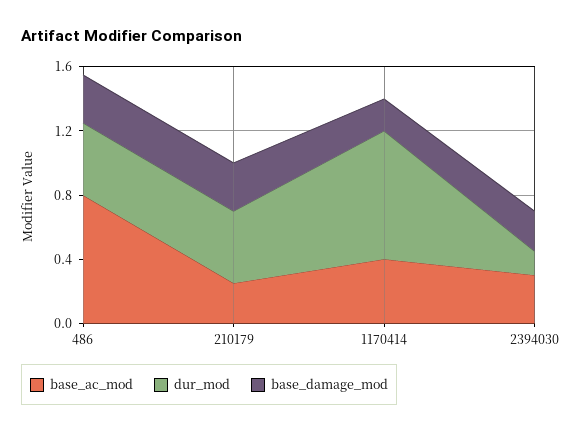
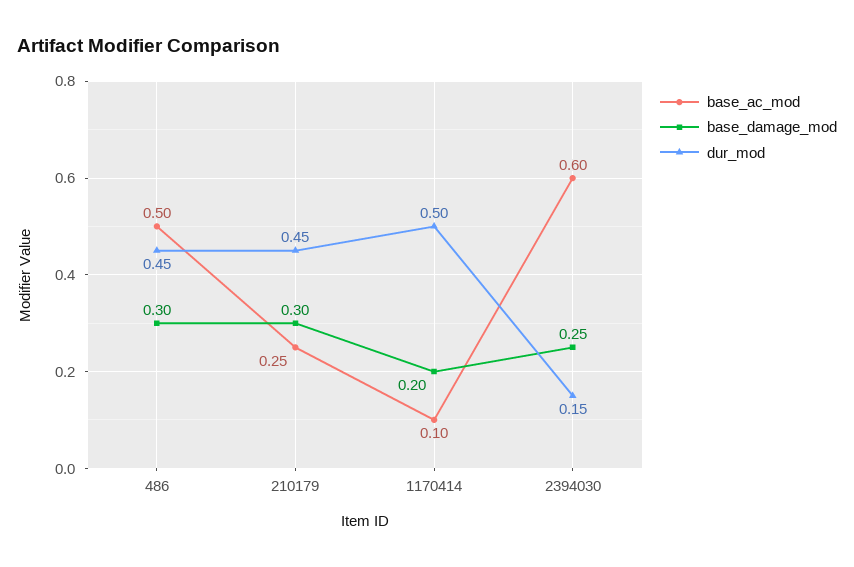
base_ac_mod, 486: 0.8 -> 0.5
base_ac_mod, 1170414: 0.4 -> 0.1
dur_mod, 1170414: 0.8 -> 0.5
base_ac_mod, 2394030: 0.3 -> 0.6

